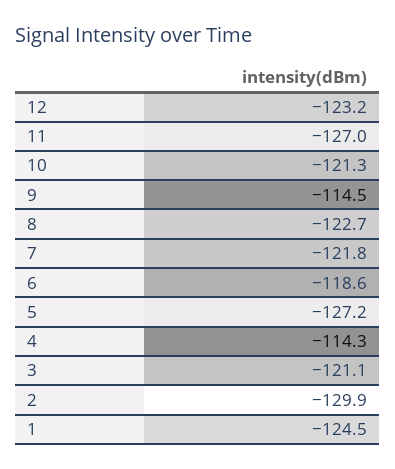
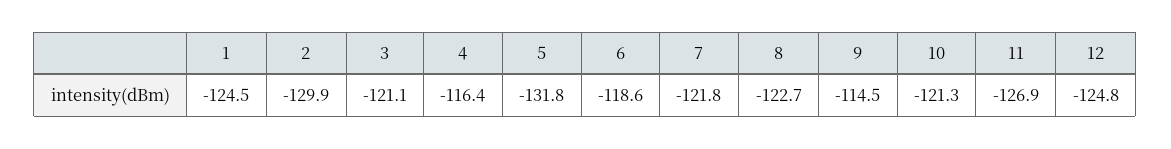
12: -123.2 -> -124.8
11: -127 -> -126.9
5: -127.2 -> -131.8
4: -114.3 -> -116.4

